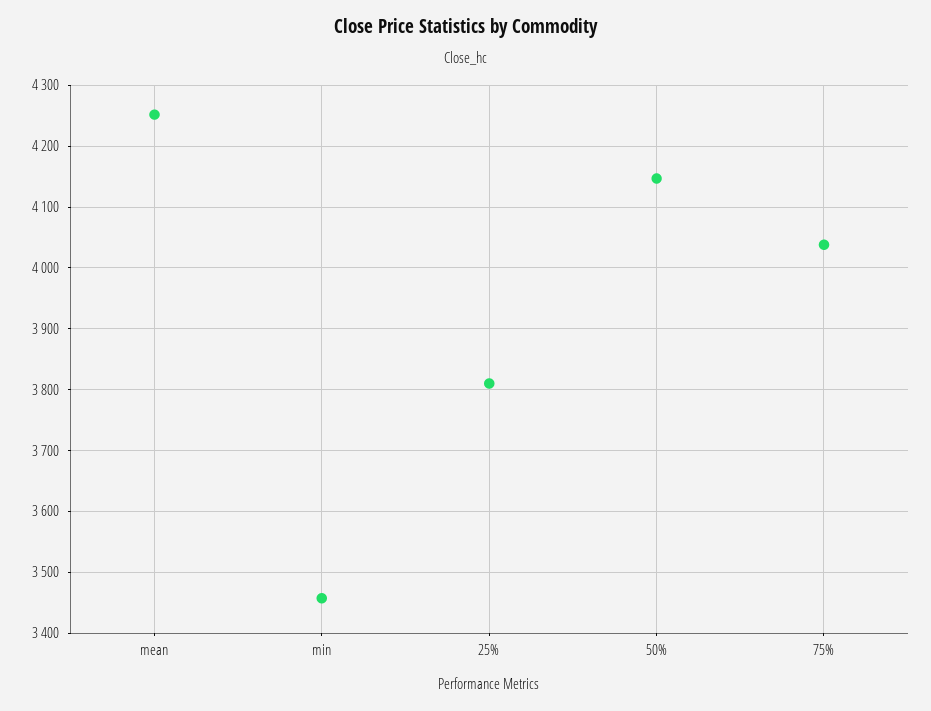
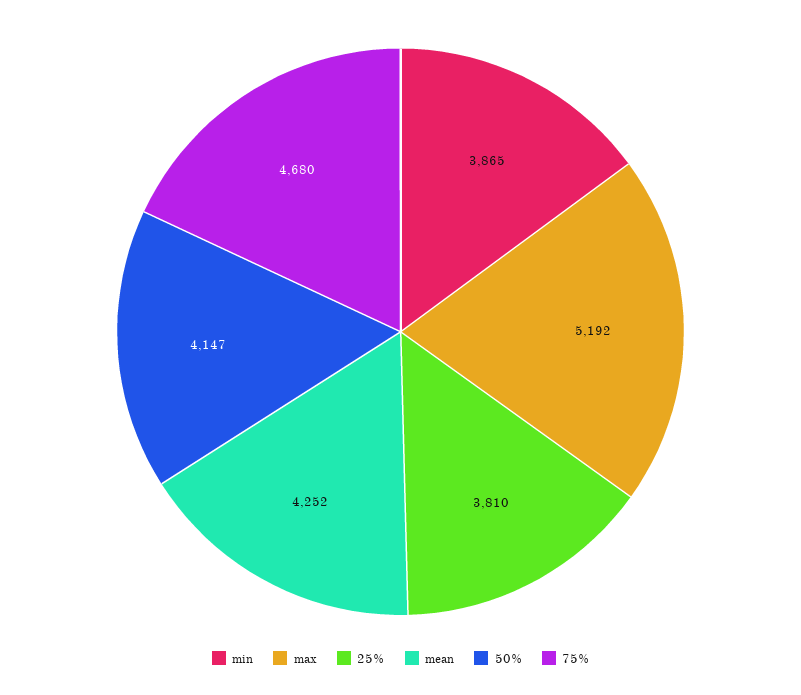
min: 3460 -> 3865
75%: 4040 -> 4680
max: none -> 5192

